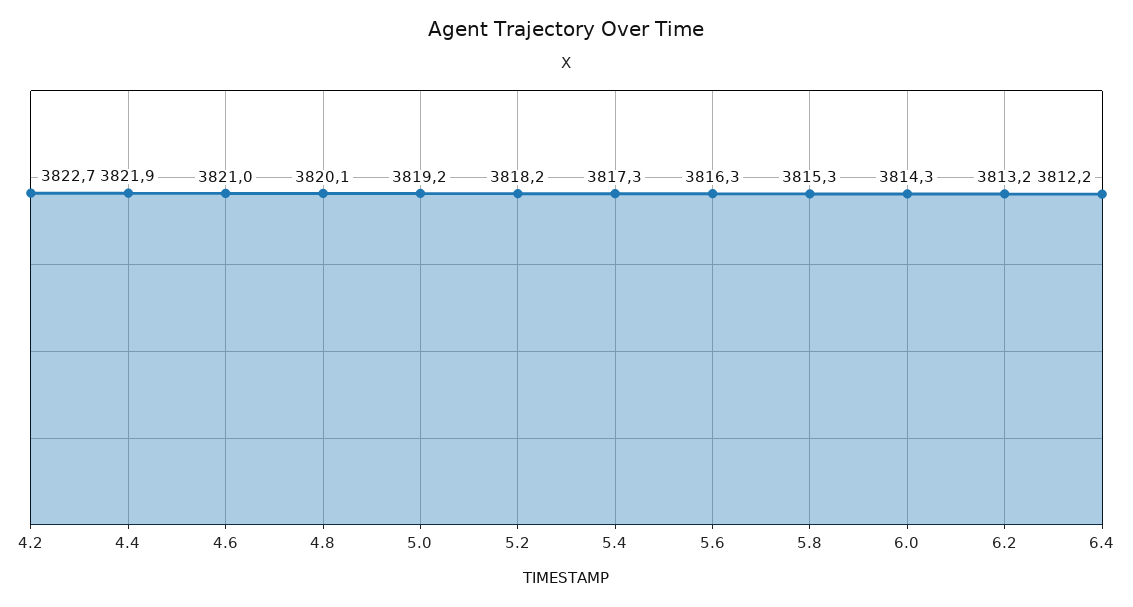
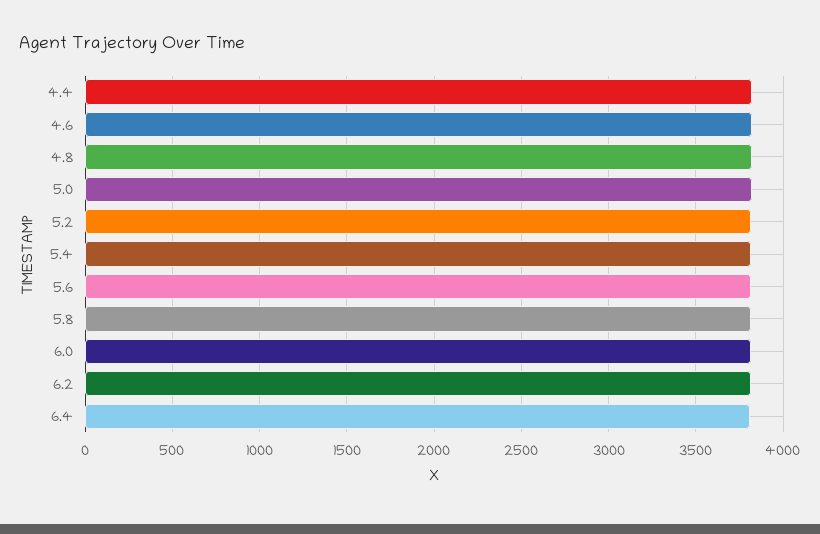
4.2: 3822.7 -> none

